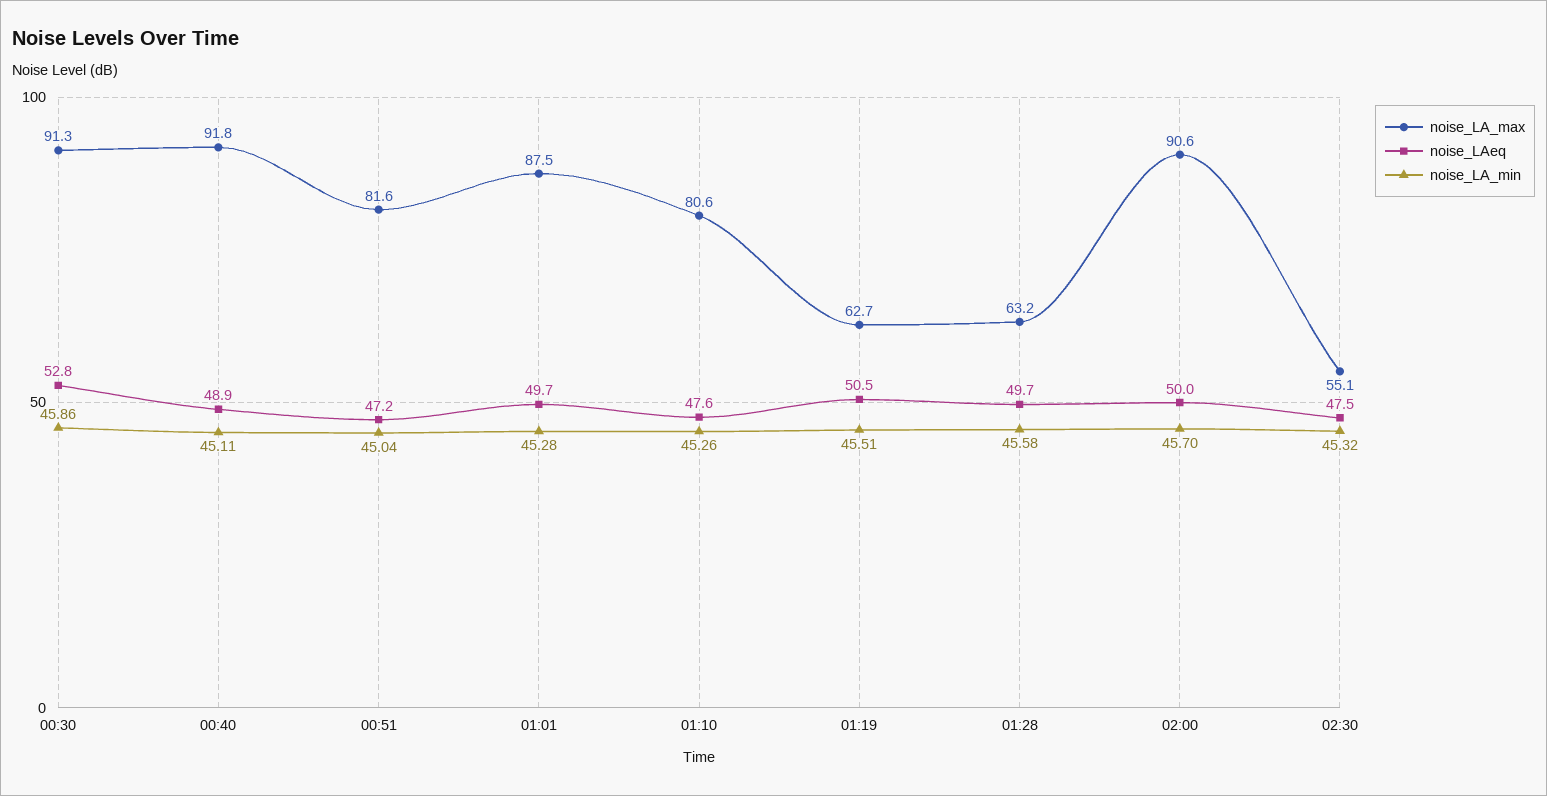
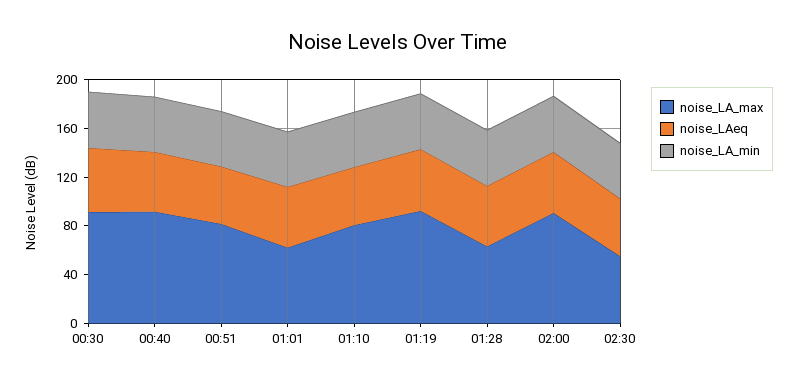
noise_LA_max, 01:01: 87.5 -> 60
noise_LA_max, 01:19: 62.7 -> 90

